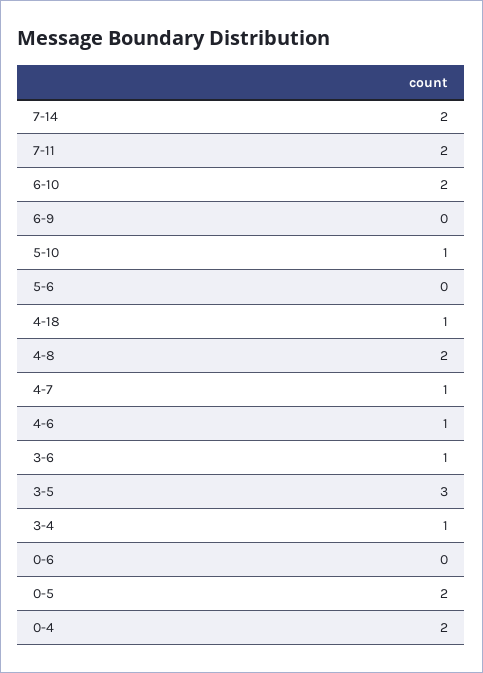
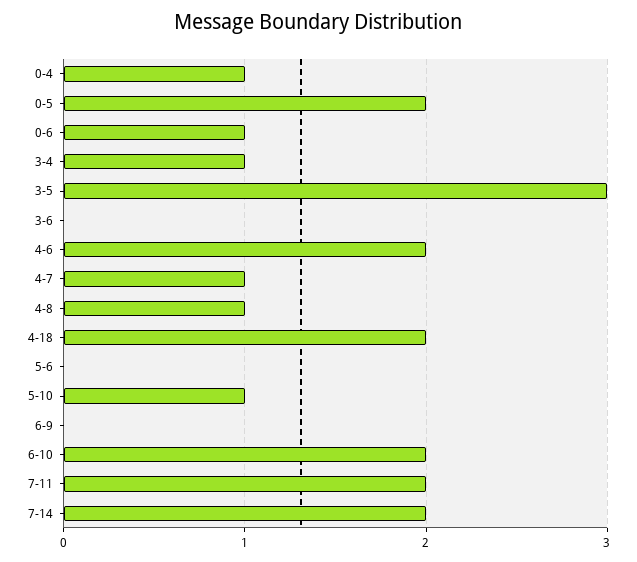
4-18: 1 -> 2
4-8: 2 -> 1
4-6: 1 -> 2
3-6: 1 -> 0
0-6: 0 -> 1
0-4: 2 -> 1

